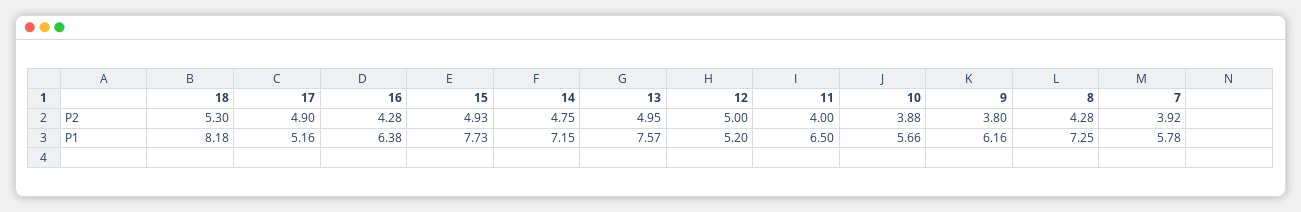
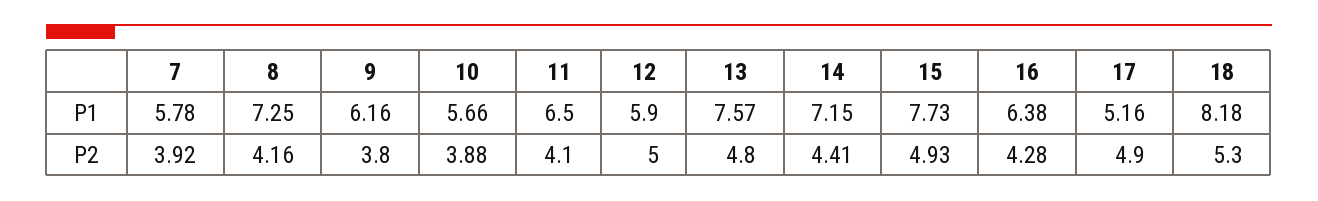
14, P2: 4.75 -> 4.41
13, P2: 4.95 -> 4.8
11, P2: 4 -> 4.1
8, P2: 4.28 -> 4.16
12, P1: 5.2 -> 5.9

